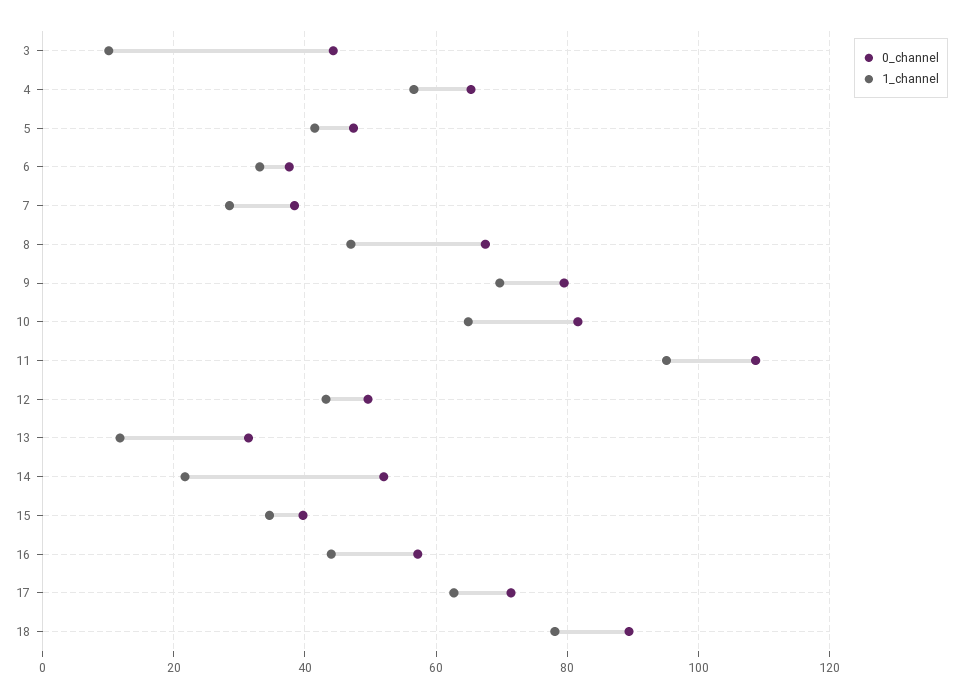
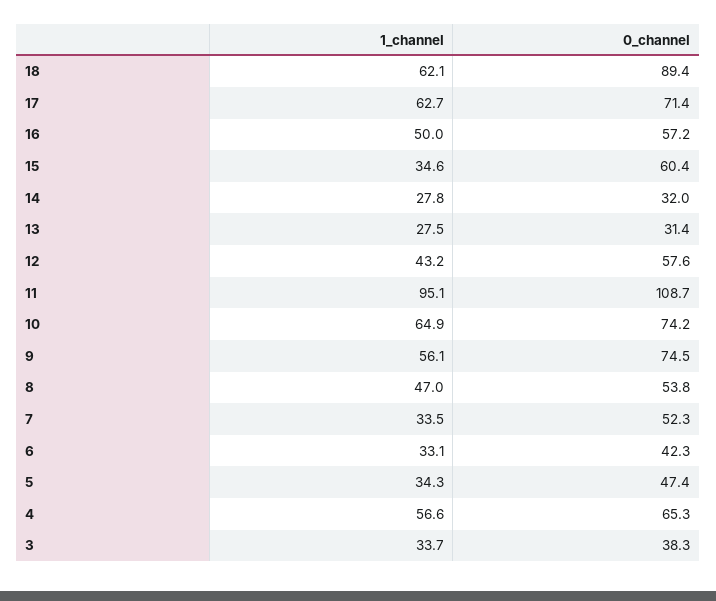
0_channel, 3: 44 -> 38.3
1_channel, 3: 10 -> 33.7
1_channel, 5: 42 -> 34.3
0_channel, 6: 38 -> 42.3
0_channel, 7: 38 -> 52.3
1_channel, 7: 28 -> 33.5
0_channel, 8: 68 -> 53.8
0_channel, 9: 80 -> 74.5
1_channel, 9: 70 -> 56.1
0_channel, 10: 82 -> 74.2
0_channel, 12: 50 -> 57.6
1_channel, 13: 12 -> 27.5
0_channel, 14: 52 -> 32
1_channel, 14: 22 -> 27.8
0_channel, 15: 40 -> 60.4
1_channel, 16: 44 -> 50
1_channel, 18: 78 -> 62.1

